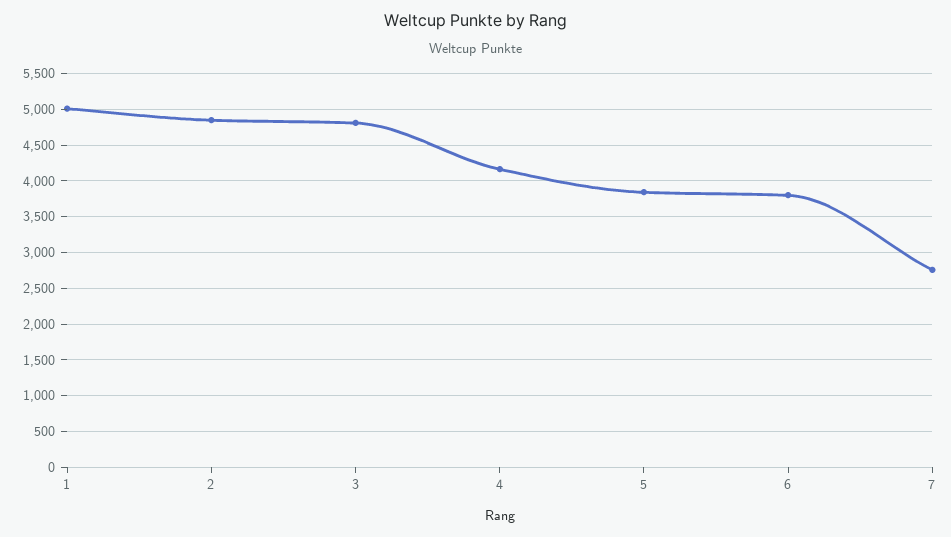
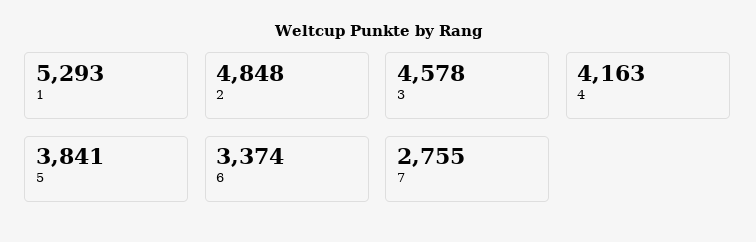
1: 5000 -> 5293
3: 4800 -> 4578
6: 3800 -> 3374

